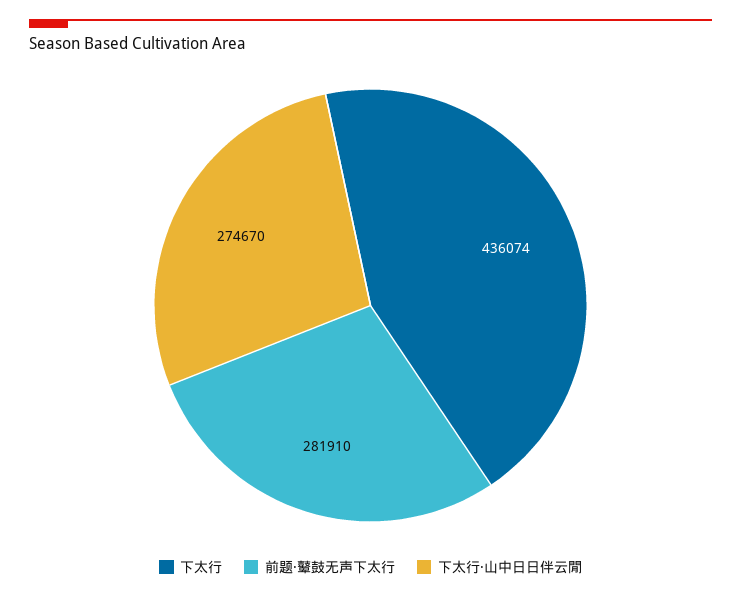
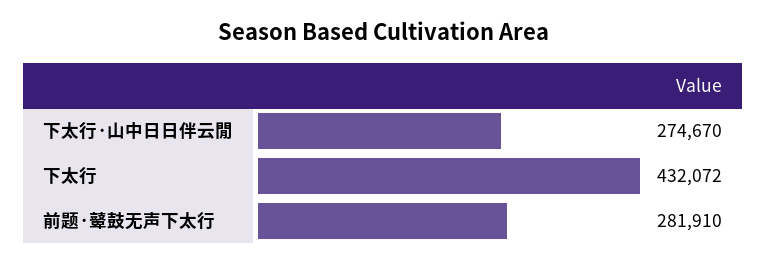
下太行: 436074 -> 432072

